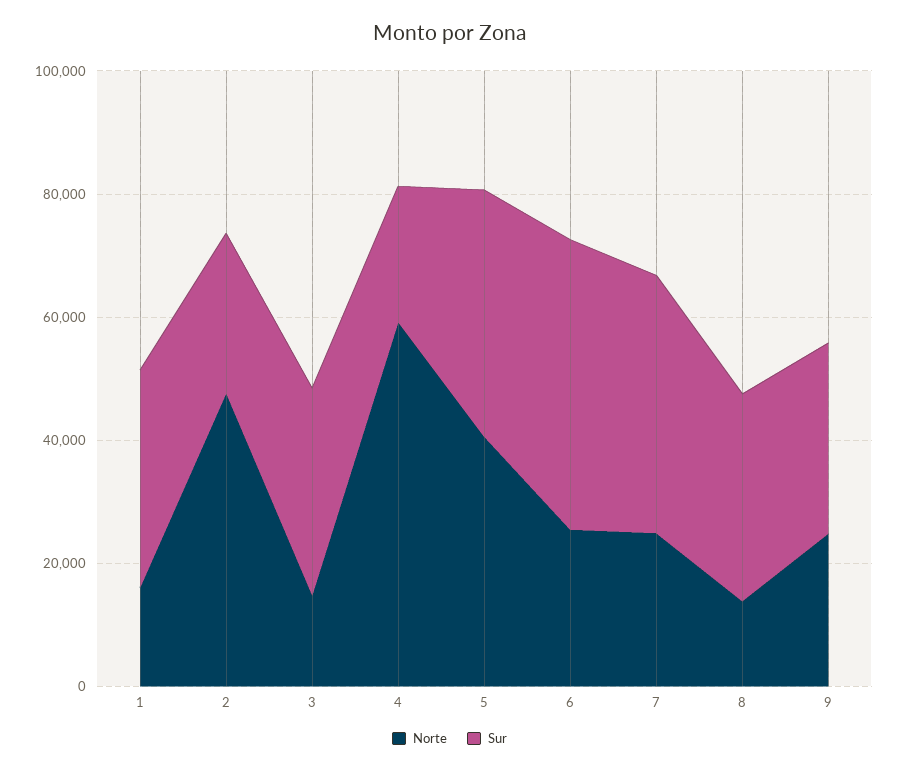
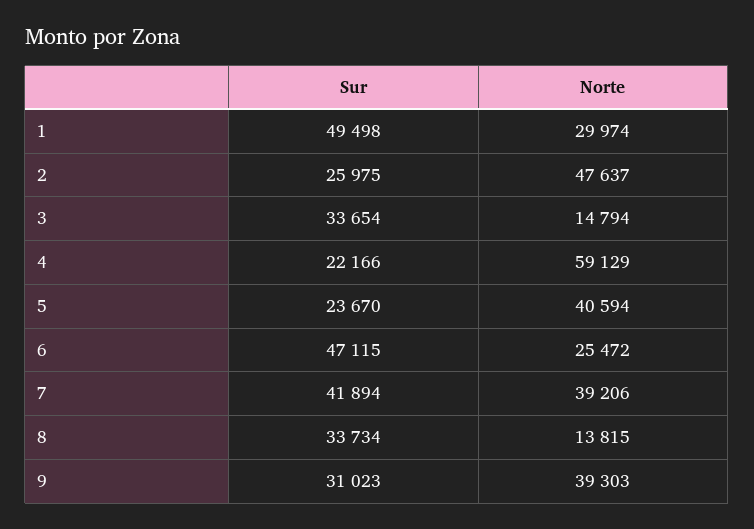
Norte, 1: 15000 -> 29974
Sur, 1: 35000 -> 49498
Sur, 5: 40000 -> 23670
Norte, 7: 25000 -> 39206
Norte, 9: 25000 -> 39303

